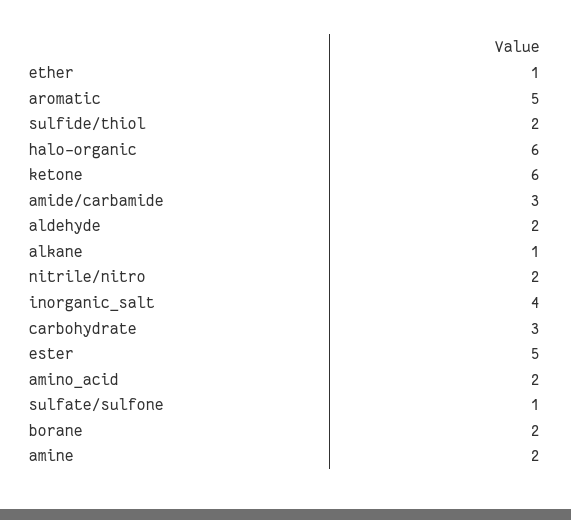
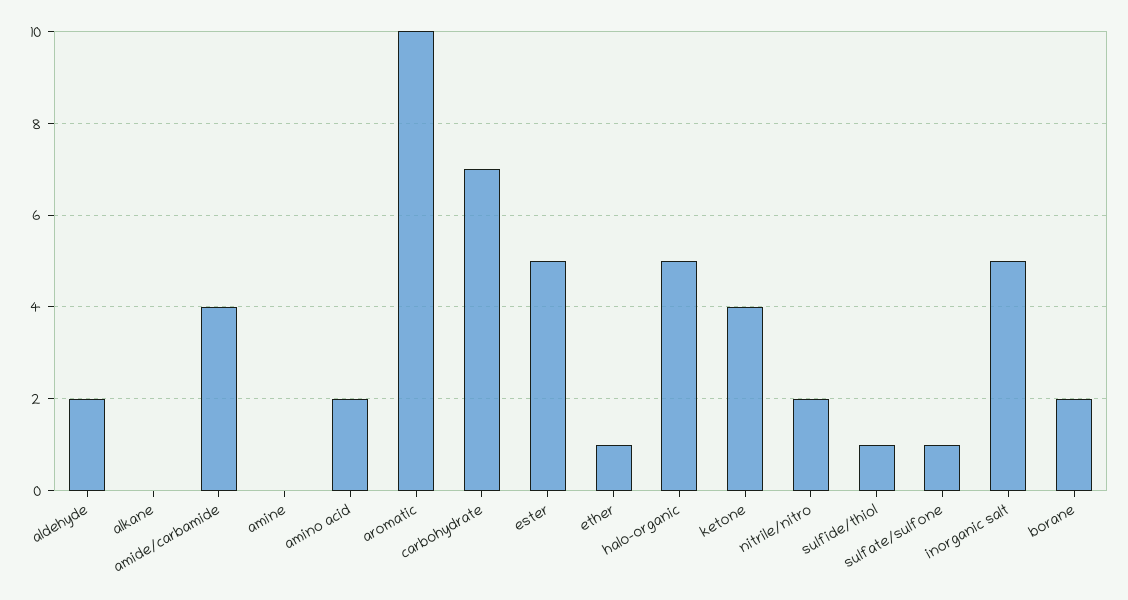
aromatic: 5 -> 10
sulfide/thiol: 2 -> 1
halo-organic: 6 -> 5
ketone: 6 -> 4
amide/carbamide: 3 -> 4
alkane: 1 -> 0
inorganic_salt: 4 -> 5
carbohydrate: 3 -> 7
amine: 2 -> 0

